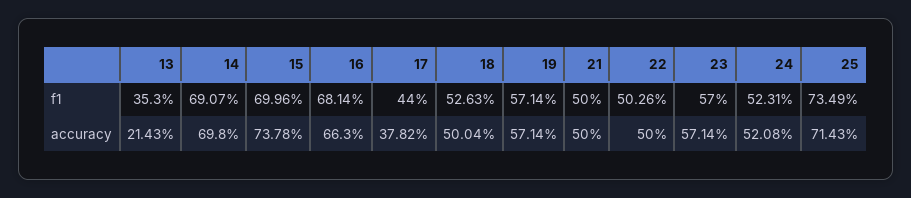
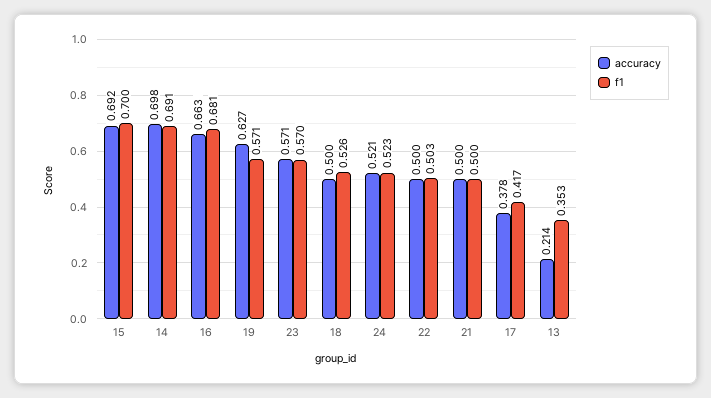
f1, 17: 0.44 -> 0.417
f1, 25: 0.7349 -> none
accuracy, 15: 0.7378 -> 0.692
accuracy, 19: 0.5714 -> 0.627
accuracy, 25: 0.7143 -> none

